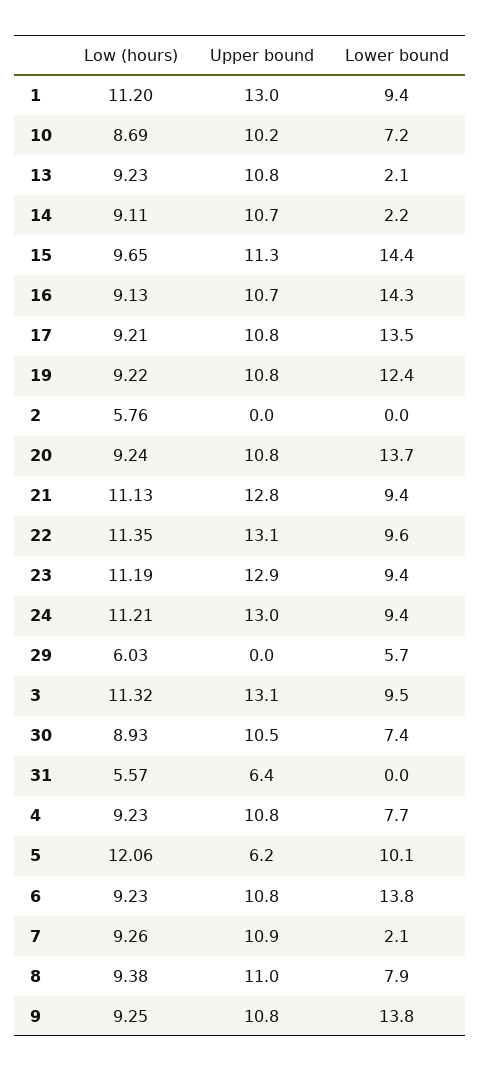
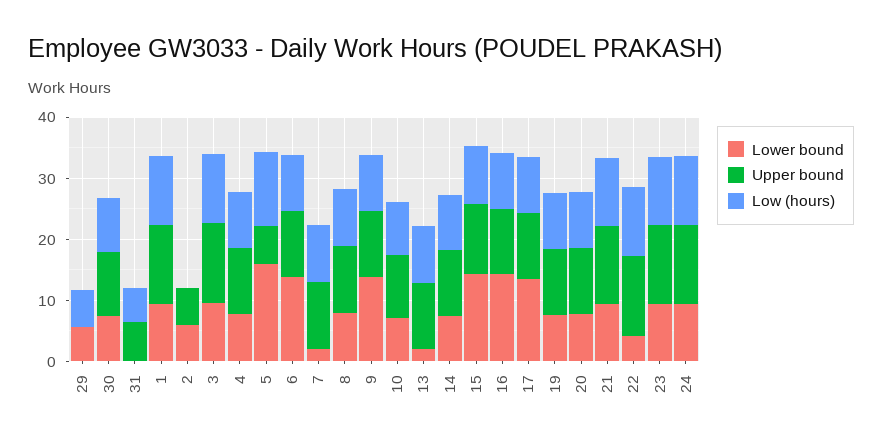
Lower bound, 14: 2.2 -> 8
Lower bound, 19: 12.4 -> 8
Low (hours), 2: 5.76 -> 0
Upper bound, 2: 0 -> 6
Lower bound, 2: 0 -> 6
Lower bound, 20: 13.7 -> 8
Lower bound, 22: 9.6 -> 4
Lower bound, 5: 10.1 -> 16

